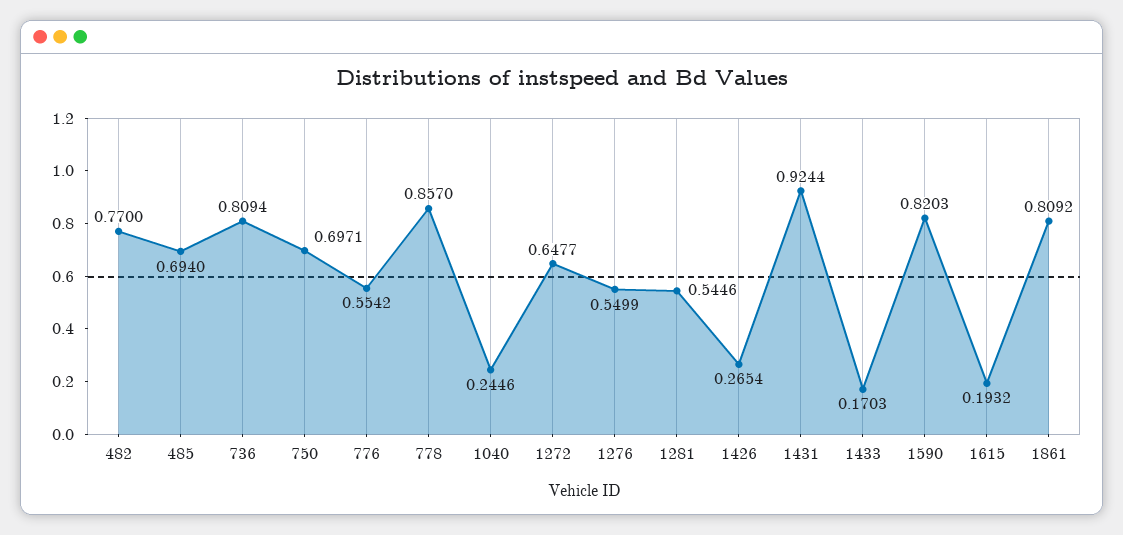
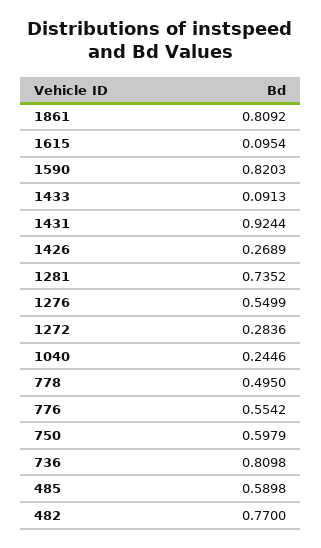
485: 0.694 -> 0.5898
736: 0.8094 -> 0.8098
750: 0.6971 -> 0.5979
778: 0.857 -> 0.495
1272: 0.6477 -> 0.2836
1281: 0.5446 -> 0.7352
1426: 0.2654 -> 0.2689
1433: 0.1703 -> 0.0913
1615: 0.1932 -> 0.0954

